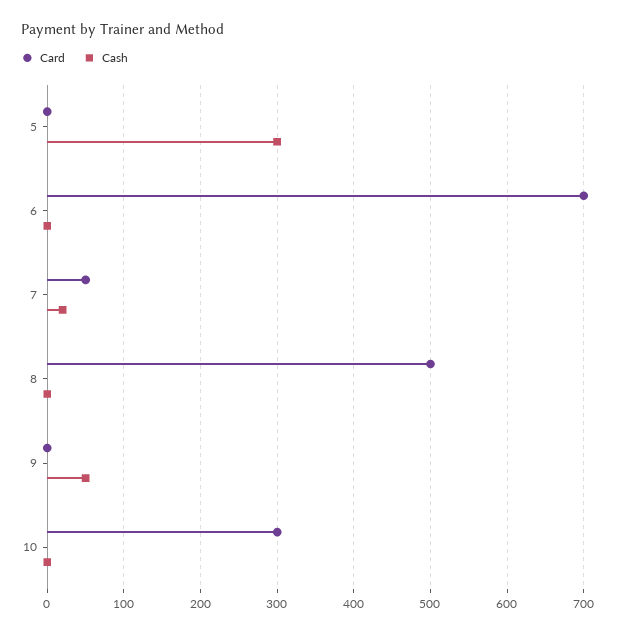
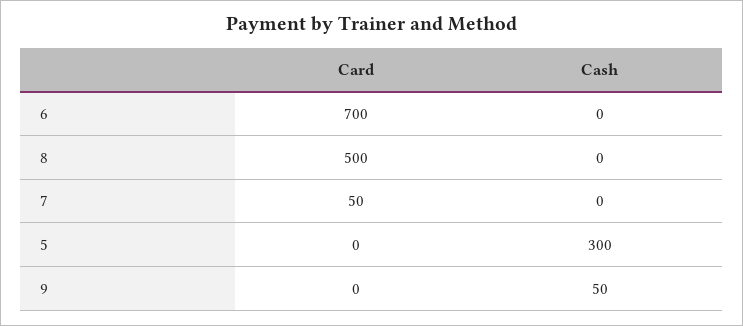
Cash, 7: 20 -> 0
Card, 10: 300 -> none
Cash, 10: 0 -> none

